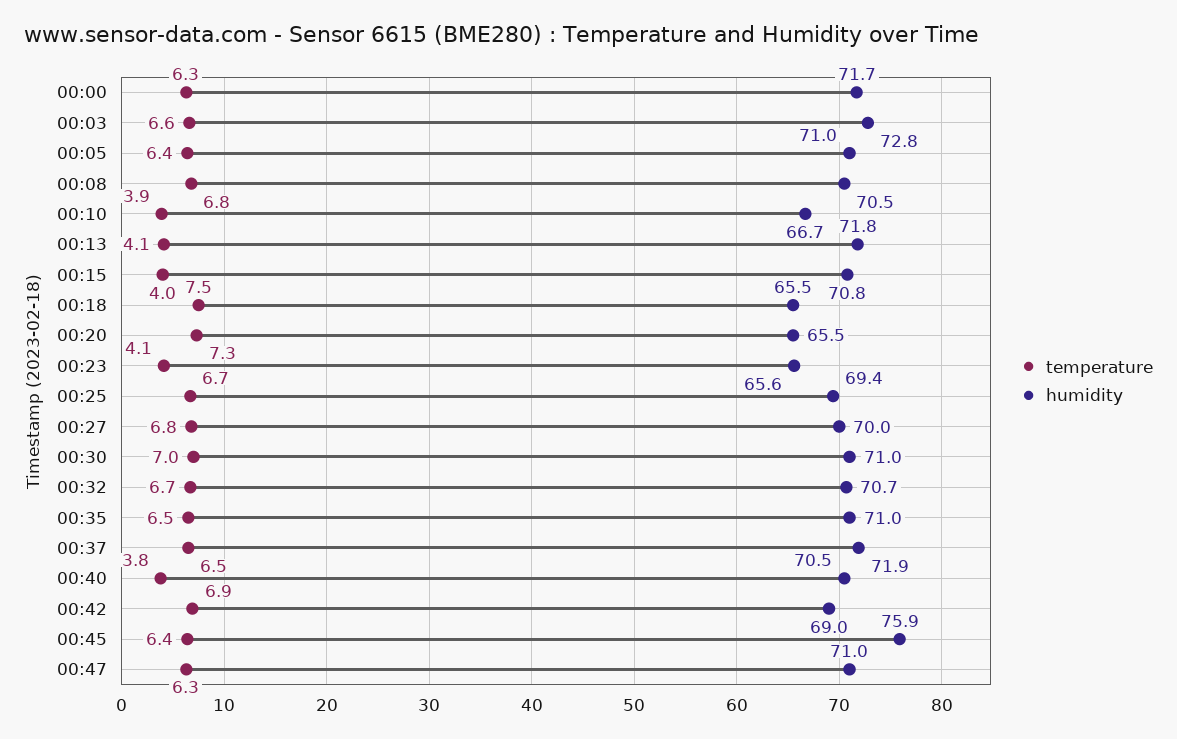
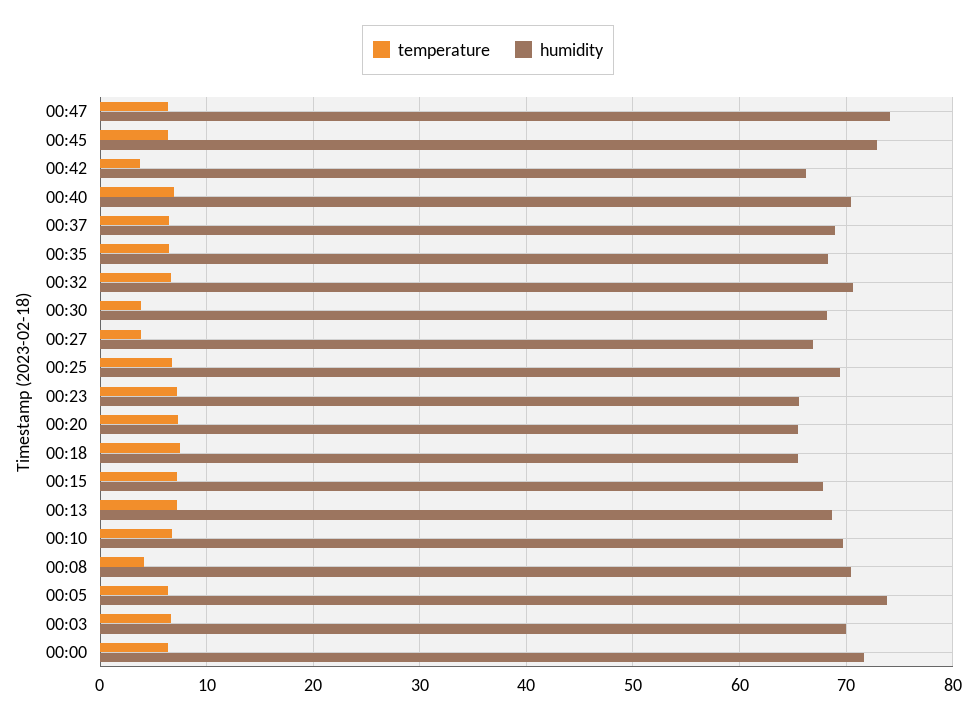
humidity, 00:03: 72.8 -> 70
humidity, 00:05: 71 -> 74
temperature, 00:08: 6.8 -> 4
temperature, 00:10: 3.9 -> 7
humidity, 00:10: 66.7 -> 70
temperature, 00:13: 4.1 -> 7
humidity, 00:13: 71.8 -> 69
temperature, 00:15: 4 -> 7
humidity, 00:15: 70.8 -> 68
temperature, 00:23: 4.1 -> 7
temperature, 00:27: 6.8 -> 4
humidity, 00:27: 70 -> 67
temperature, 00:30: 7 -> 4
humidity, 00:30: 71 -> 68
humidity, 00:35: 71 -> 68
humidity, 00:37: 71.9 -> 69
temperature, 00:40: 3.8 -> 7
temperature, 00:42: 6.9 -> 4
humidity, 00:42: 69 -> 66
humidity, 00:45: 75.9 -> 73
humidity, 00:47: 71 -> 74

